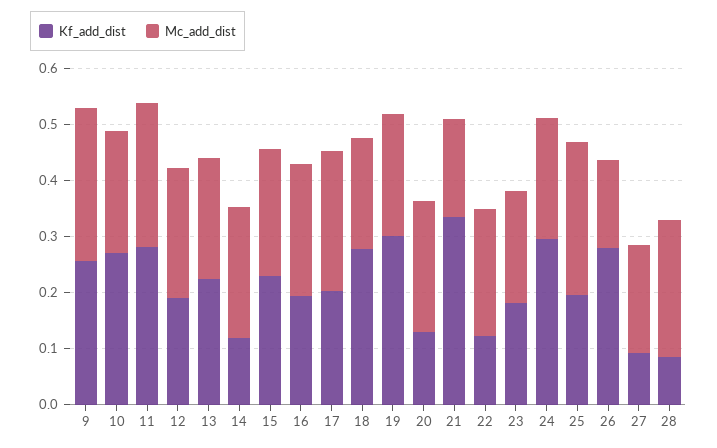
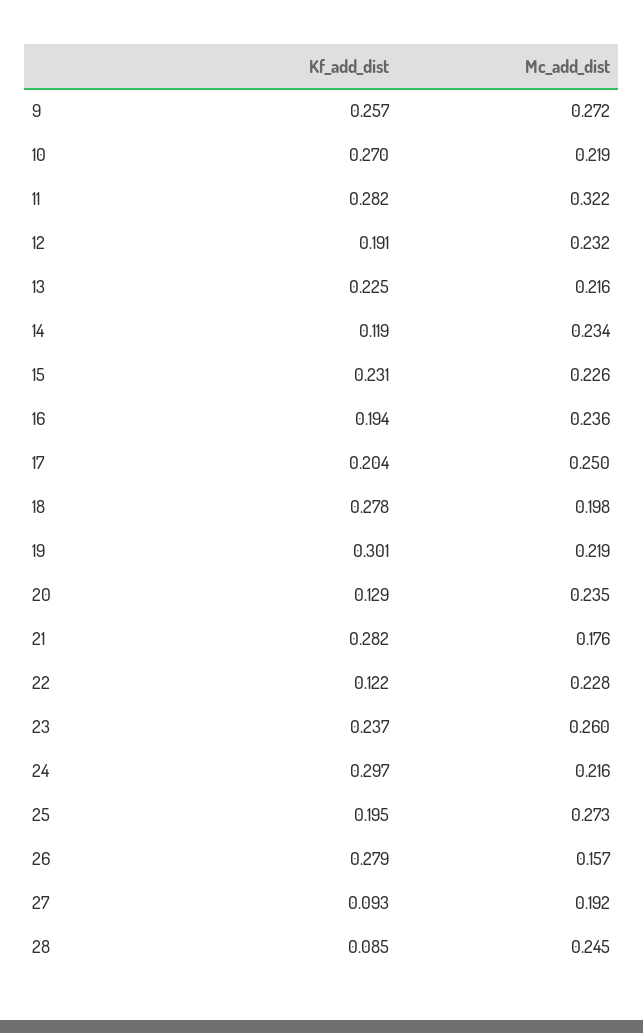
Mc_add_dist, 11: 0.26 -> 0.322
Kf_add_dist, 21: 0.34 -> 0.282
Kf_add_dist, 23: 0.18 -> 0.237
Mc_add_dist, 23: 0.2 -> 0.26

